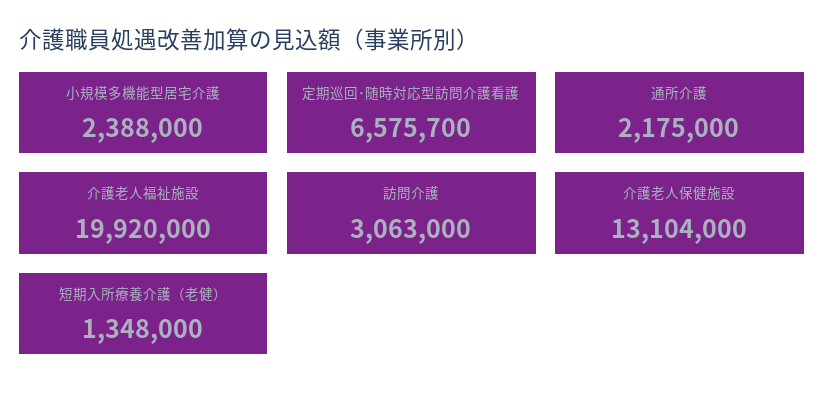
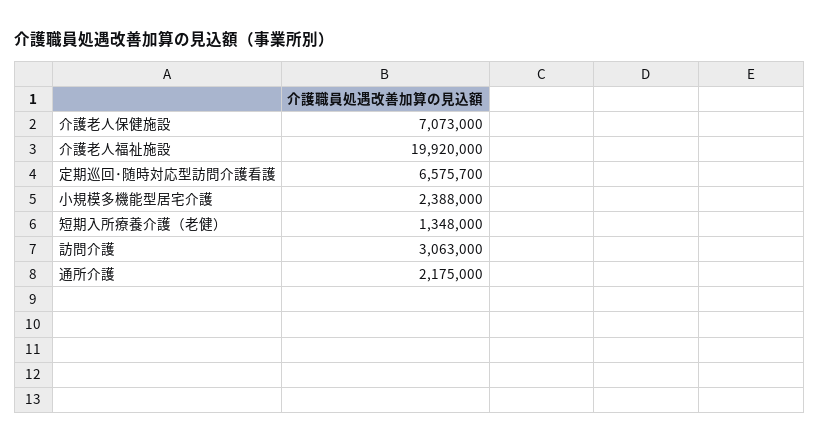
介護老人保健施設: 13104000 -> 7073000

